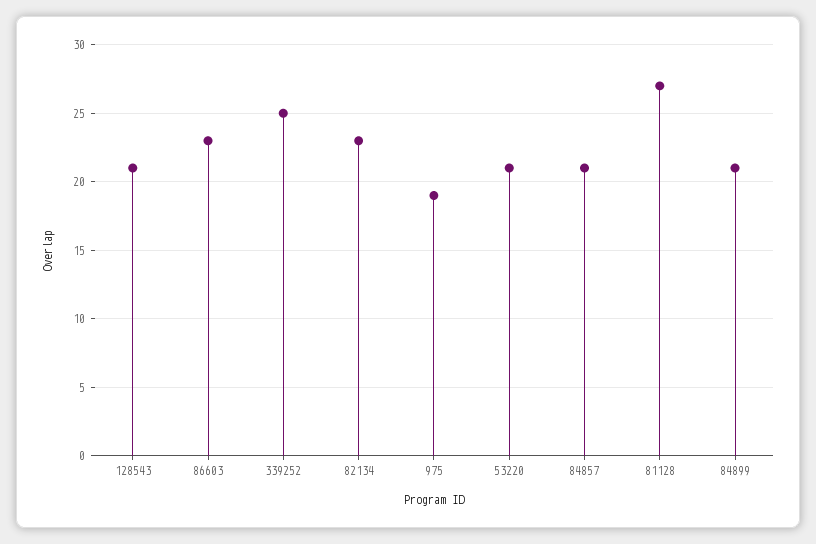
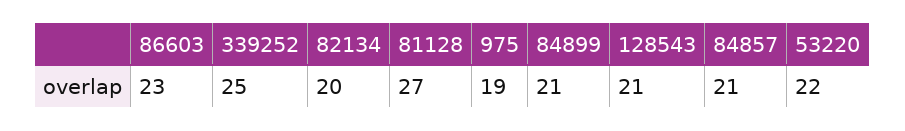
82134: 23 -> 20
53220: 21 -> 22

